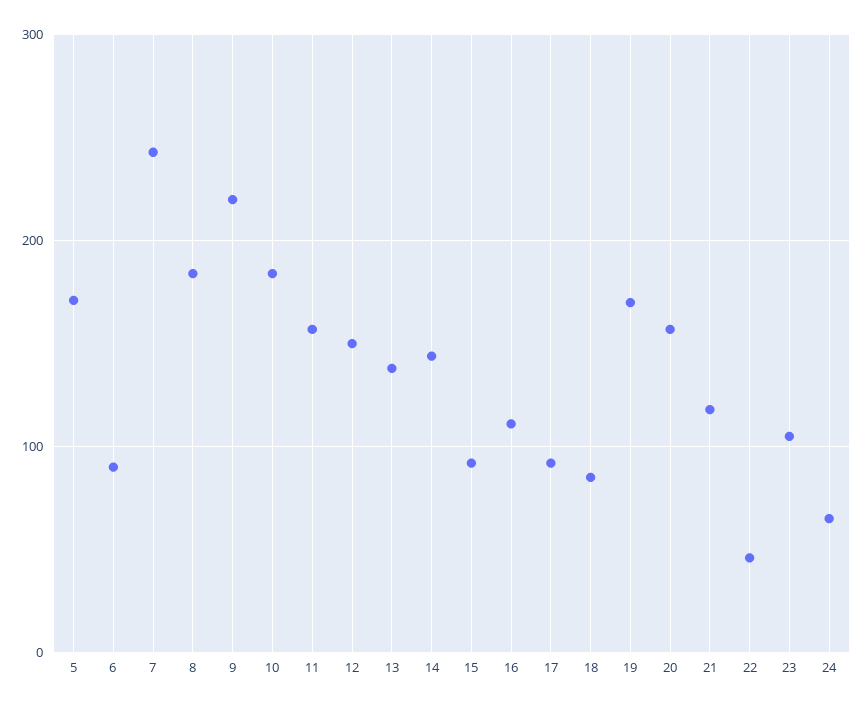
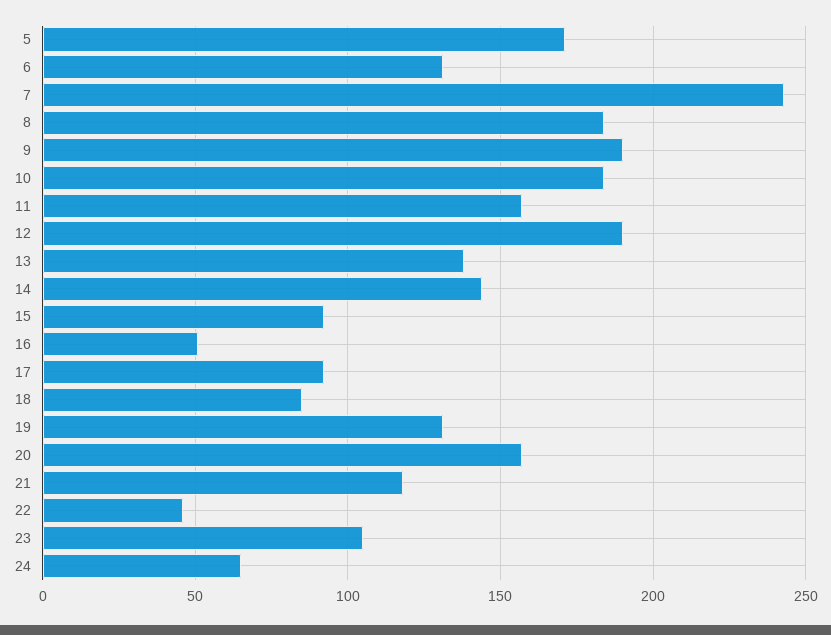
6: 90 -> 130
9: 220 -> 190
12: 150 -> 190
16: 110 -> 50
19: 170 -> 130

